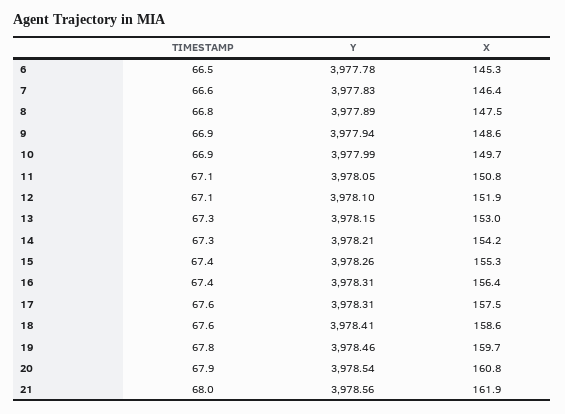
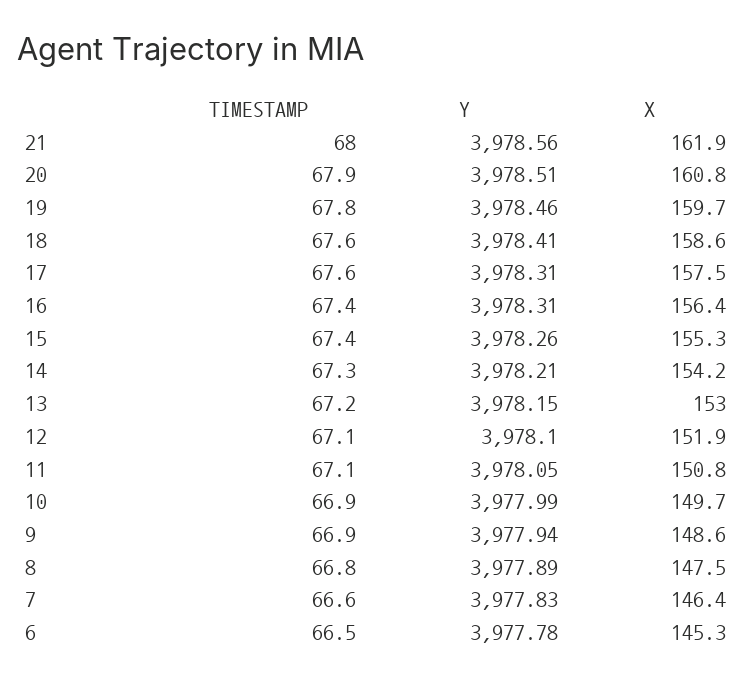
TIMESTAMP, 13: 67.3 -> 67.2
Y, 20: 3978.54 -> 3978.51

